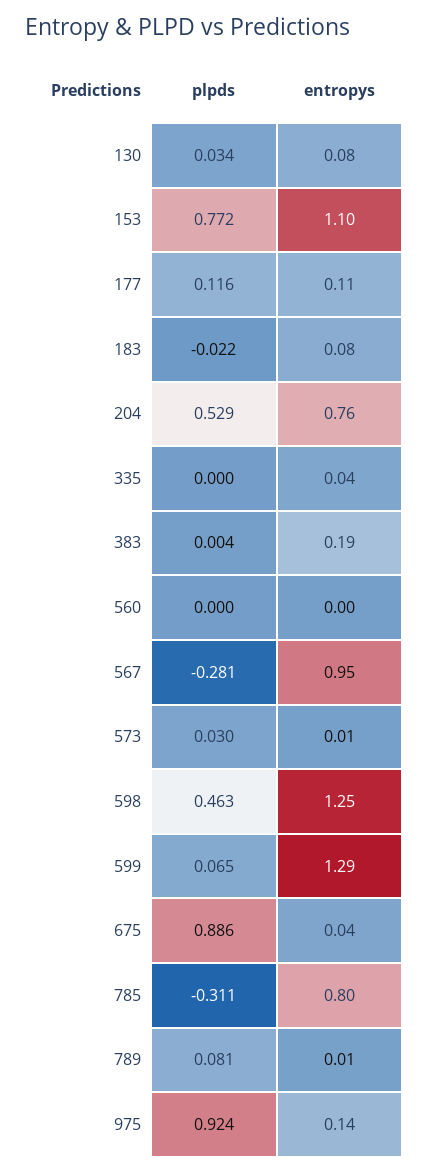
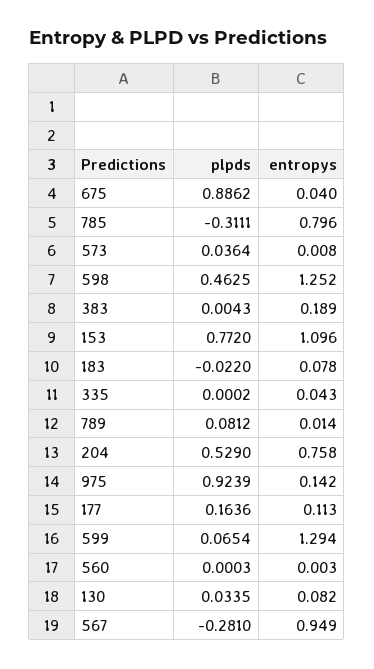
plpds, 177: 0.116 -> 0.1636
plpds, 573: 0.03 -> 0.0364

